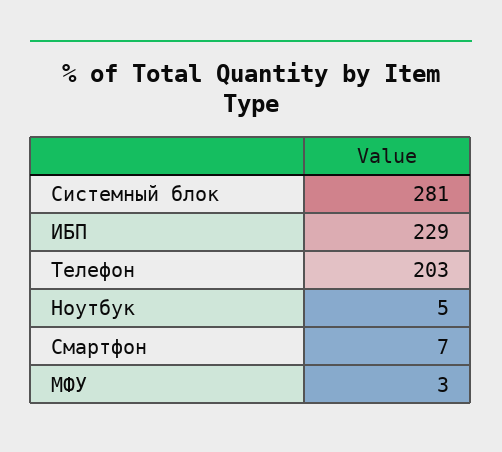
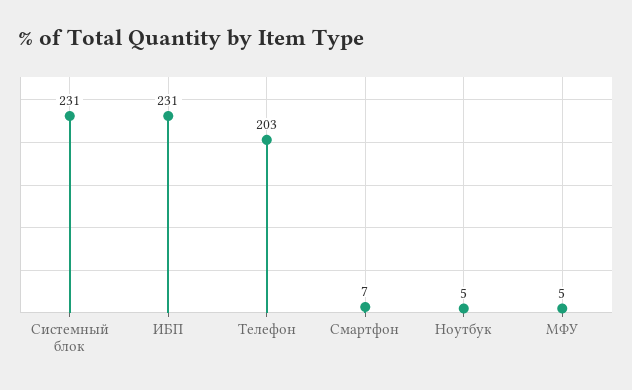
Системный блок: 281 -> 231
ИБП: 229 -> 231
МФУ: 3 -> 5

